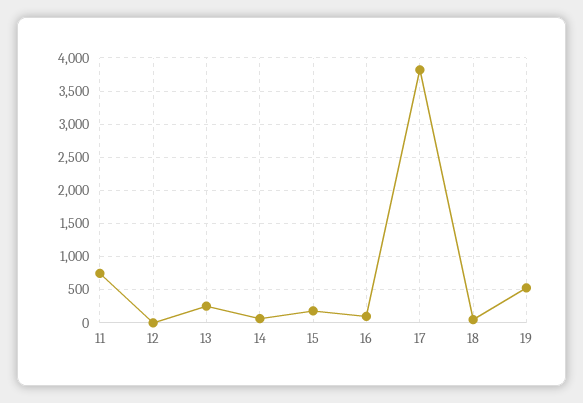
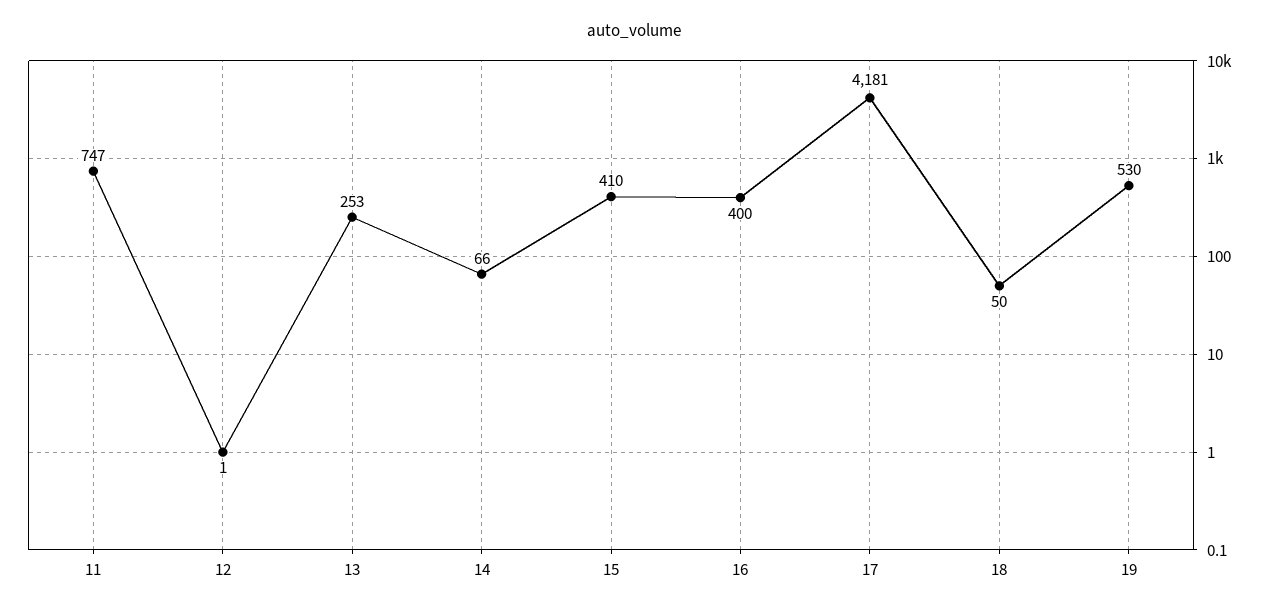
15: 200 -> 410
16: 100 -> 400
17: 3800 -> 4181

